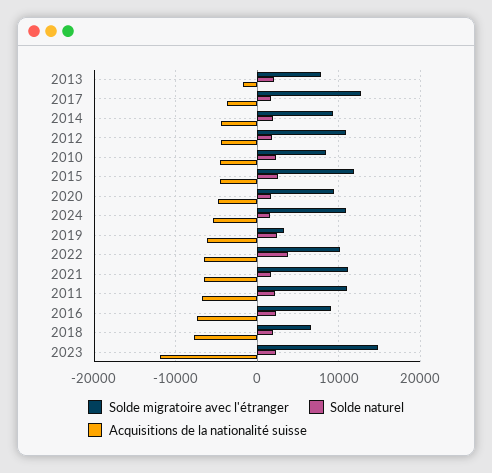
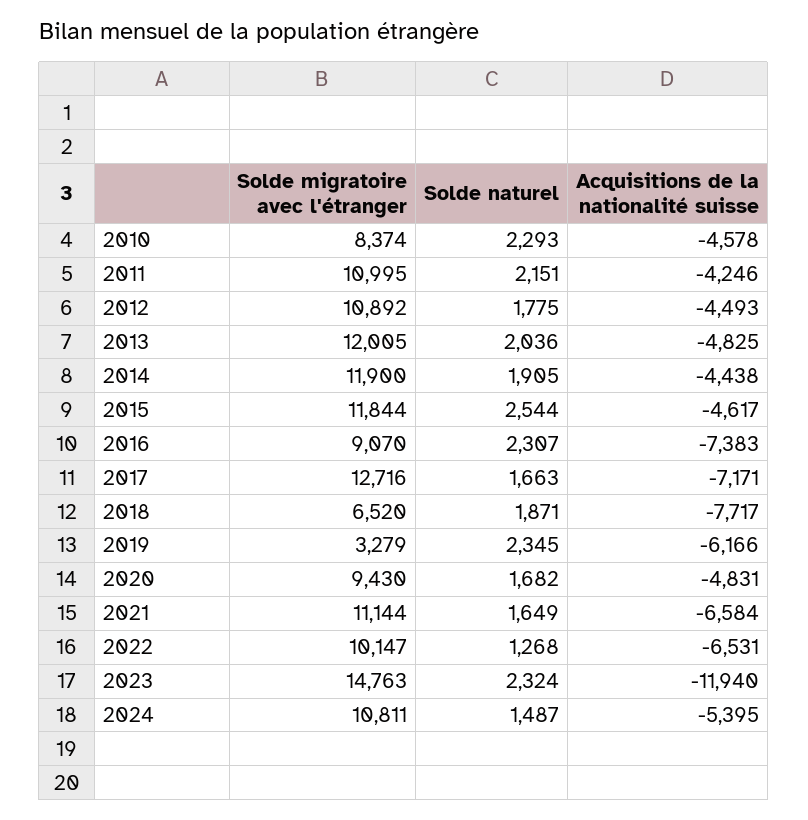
Solde migratoire avec l'étranger, 2013: 8000 -> 12005
Acquisitions de la nationalité suisse, 2013: -2000 -> -4825
Acquisitions de la nationalité suisse, 2017: -4000 -> -7171
Solde migratoire avec l'étranger, 2014: 9000 -> 11900
Solde naturel, 2022: 4000 -> 1268
Acquisitions de la nationalité suisse, 2011: -7000 -> -4246

